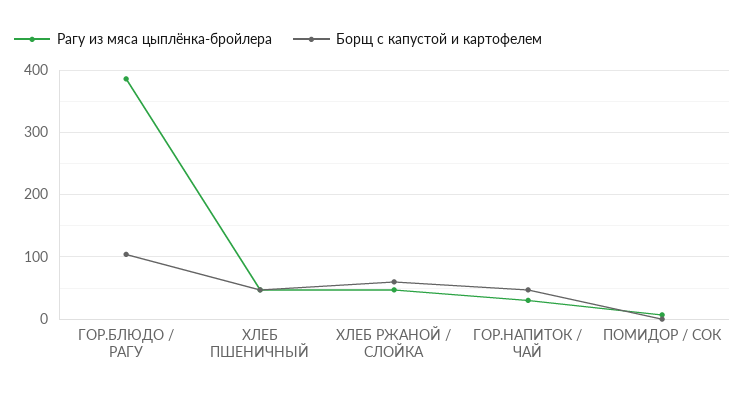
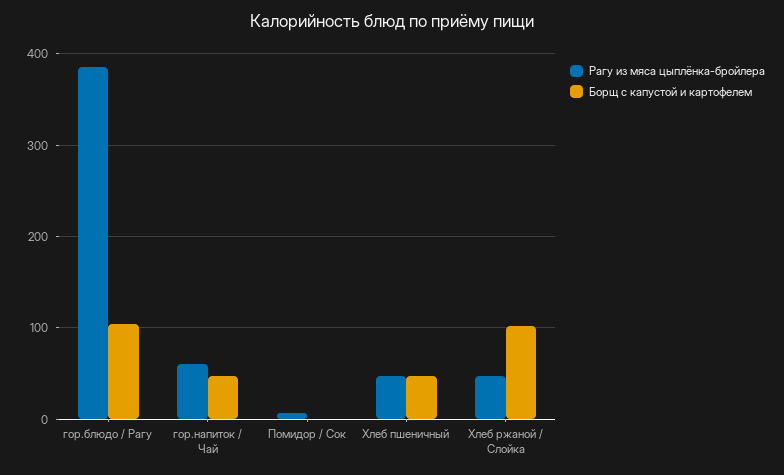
Борщ с капустой и картофелем, ХЛЕБ РЖАНОЙ / СЛОЙКА: 60 -> 100
Рагу из мяса цыплёнка-бройлера, ГОР.НАПИТОК / ЧАЙ: 30 -> 60

